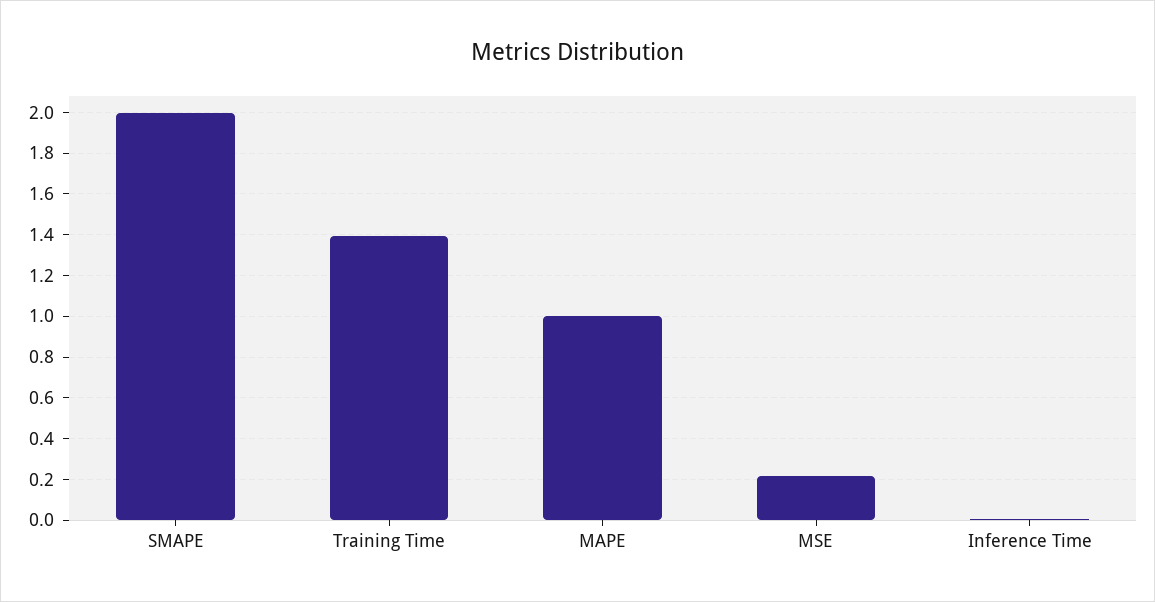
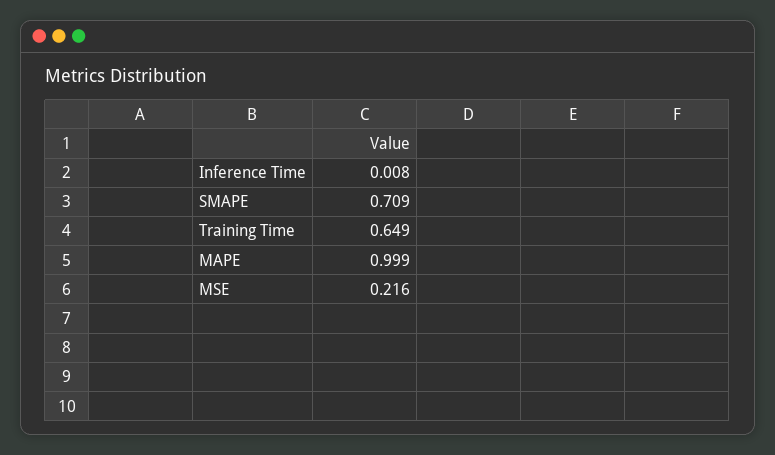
SMAPE: 2 -> 0.709
Training Time: 1.4 -> 0.649

